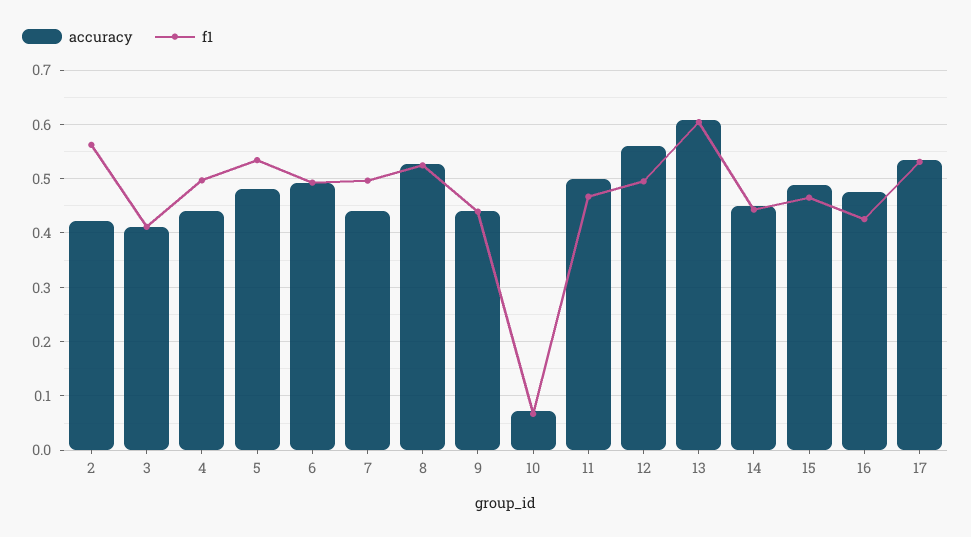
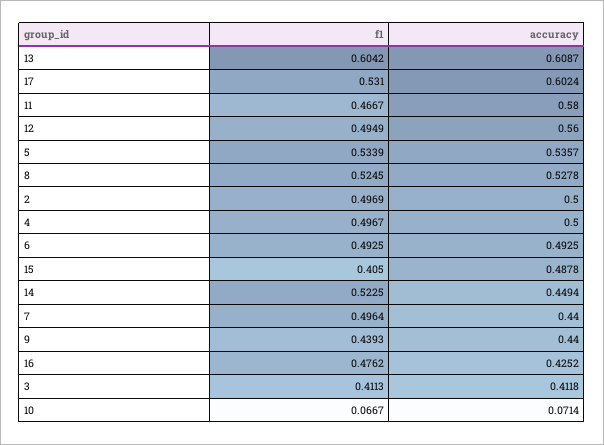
accuracy, 2: 0.42 -> 0.5
f1, 2: 0.56 -> 0.4969
accuracy, 4: 0.44 -> 0.5
accuracy, 5: 0.48 -> 0.5357
accuracy, 11: 0.5 -> 0.58
f1, 14: 0.44 -> 0.5225
f1, 15: 0.46 -> 0.405
accuracy, 16: 0.48 -> 0.4252
f1, 16: 0.42 -> 0.4762
accuracy, 17: 0.54 -> 0.6024

